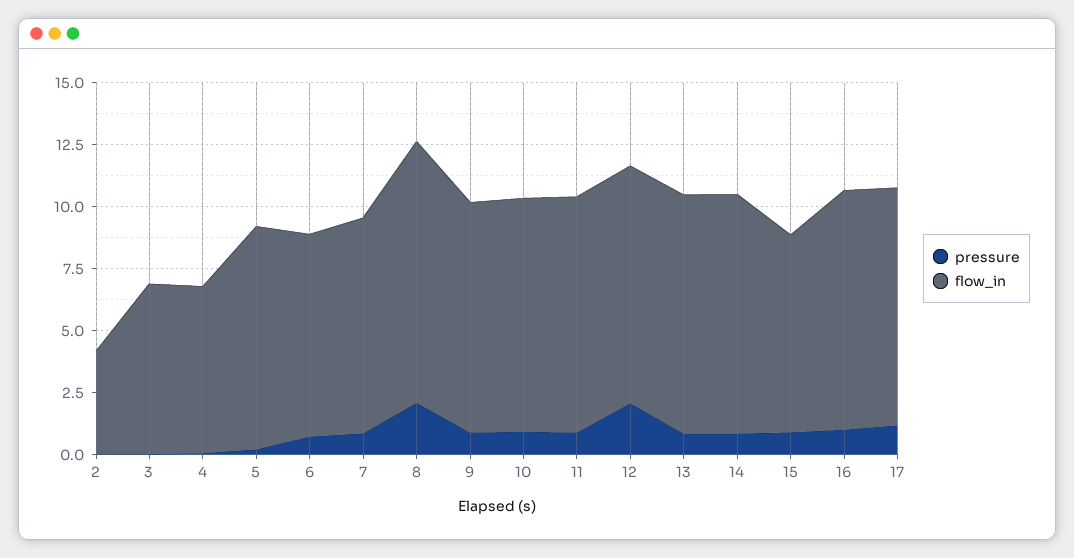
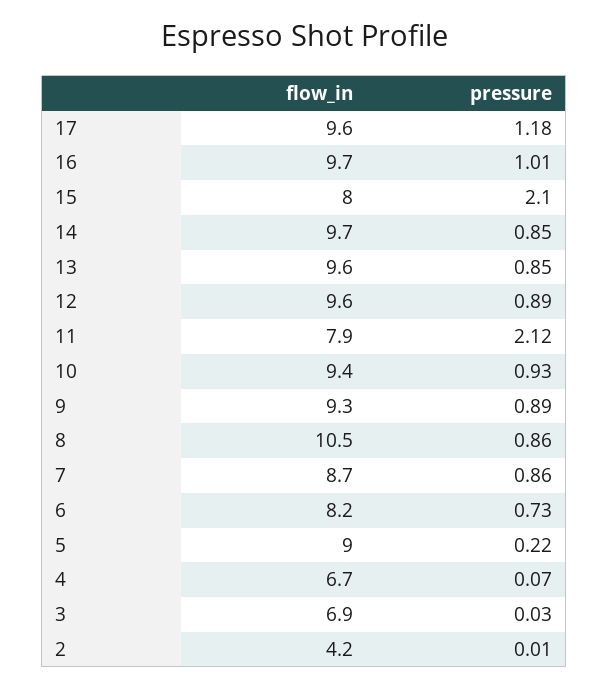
pressure, 8: 2 -> 0.86
pressure, 11: 1 -> 2.12
flow_in, 11: 9.5 -> 7.9
pressure, 12: 2 -> 0.89
pressure, 15: 1 -> 2.1

